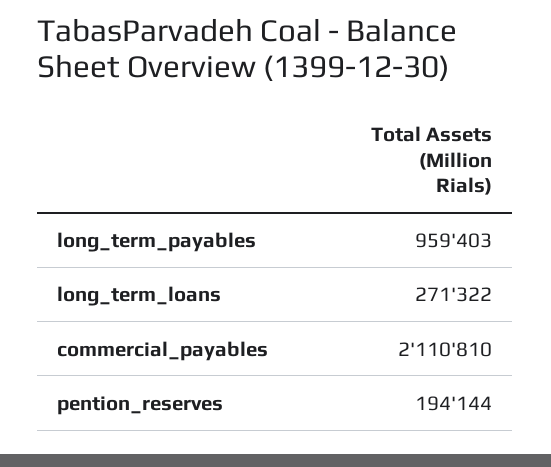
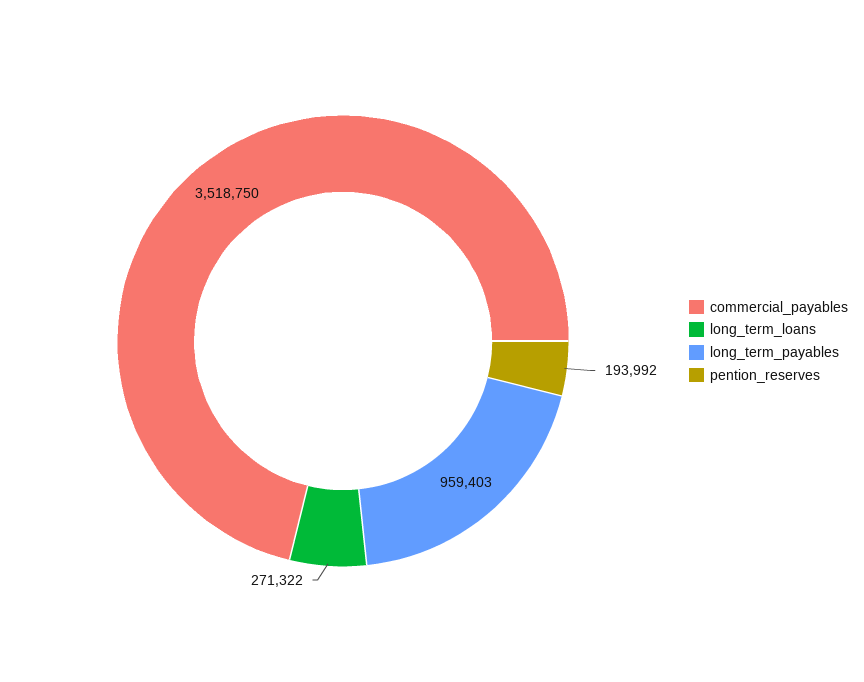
commercial_payables: 2110810 -> 3518750
pention_reserves: 194144 -> 193992

